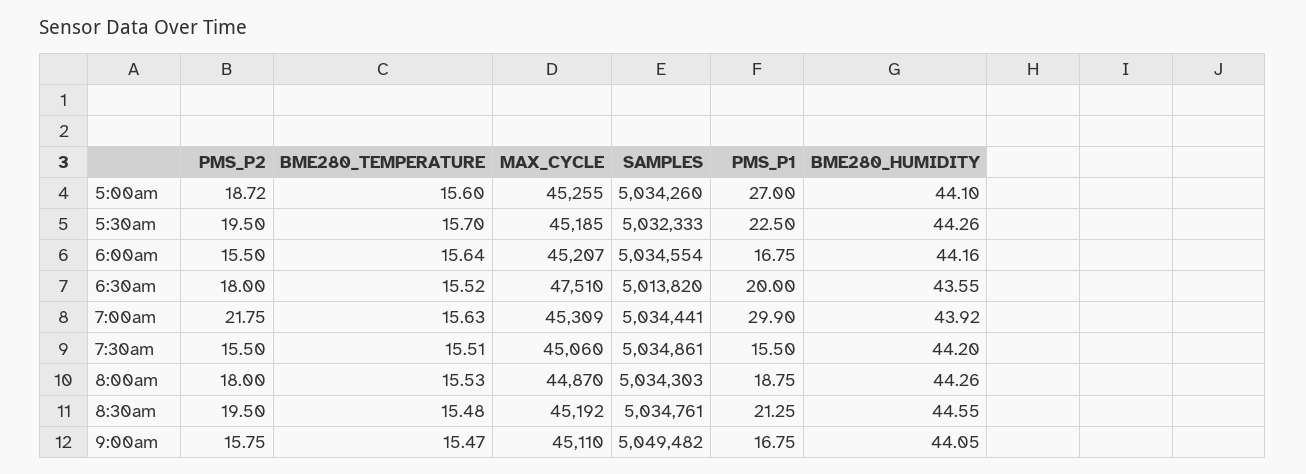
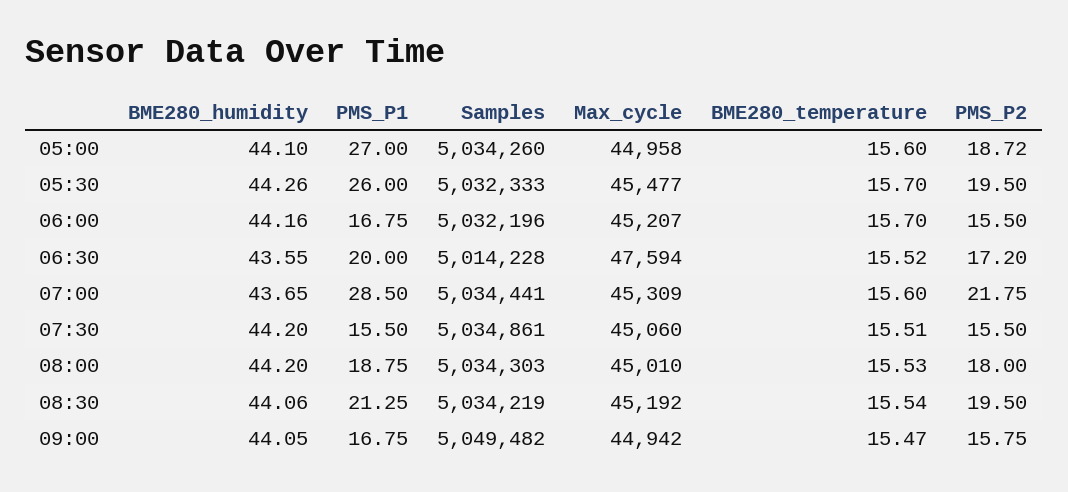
MAX_CYCLE, 5:00am: 45255 -> 44958
MAX_CYCLE, 5:30am: 45185 -> 45477
PMS_P1, 5:30am: 22.5 -> 26
BME280_TEMPERATURE, 6:00am: 15.64 -> 15.7
SAMPLES, 6:00am: 5034554 -> 5032196
PMS_P2, 6:30am: 18 -> 17.2
MAX_CYCLE, 6:30am: 47510 -> 47594
SAMPLES, 6:30am: 5013820 -> 5014228
BME280_TEMPERATURE, 7:00am: 15.63 -> 15.6
PMS_P1, 7:00am: 29.9 -> 28.5
BME280_HUMIDITY, 7:00am: 43.92 -> 43.65
MAX_CYCLE, 8:00am: 44870 -> 45010
BME280_HUMIDITY, 8:00am: 44.26 -> 44.2
BME280_TEMPERATURE, 8:30am: 15.48 -> 15.54
SAMPLES, 8:30am: 5034761 -> 5034219
BME280_HUMIDITY, 8:30am: 44.55 -> 44.06
MAX_CYCLE, 9:00am: 45110 -> 44942

